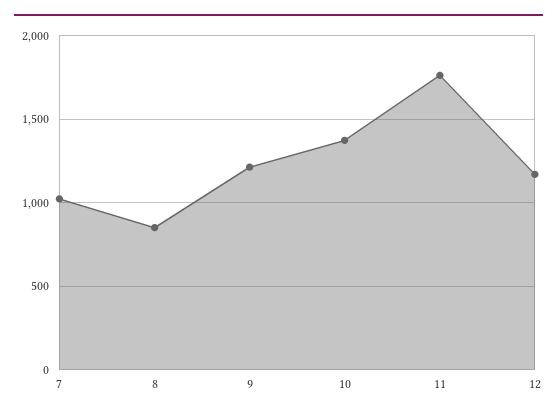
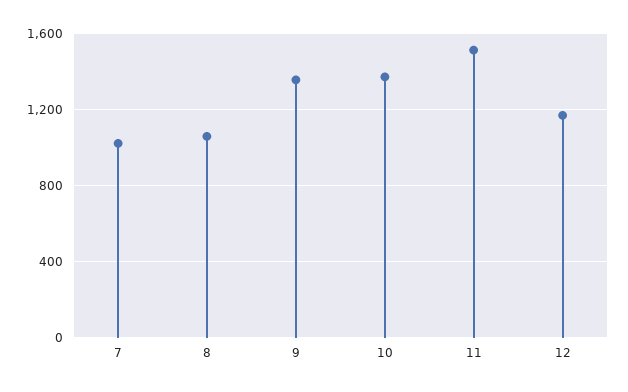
8: 850 -> 1050
9: 1200 -> 1350
11: 1750 -> 1500

